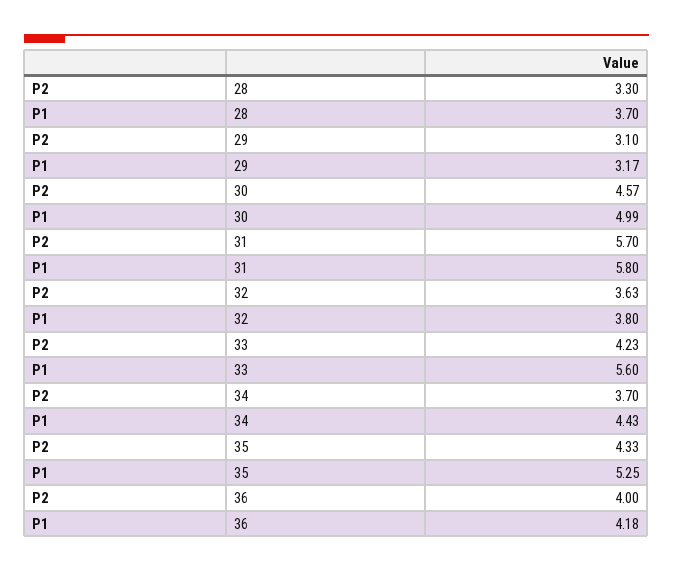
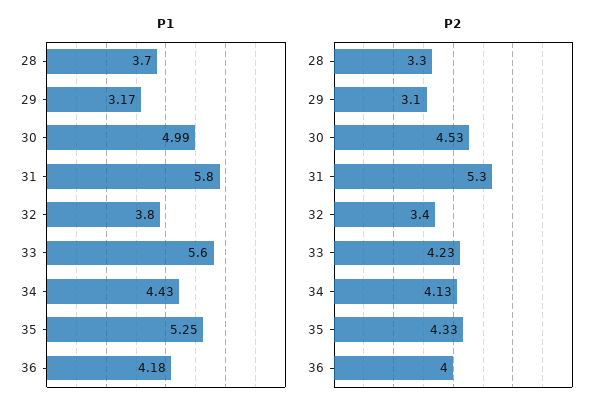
P2, 30: 4.57 -> 4.53
P2, 31: 5.7 -> 5.3
P2, 32: 3.63 -> 3.4
P2, 34: 3.7 -> 4.13

